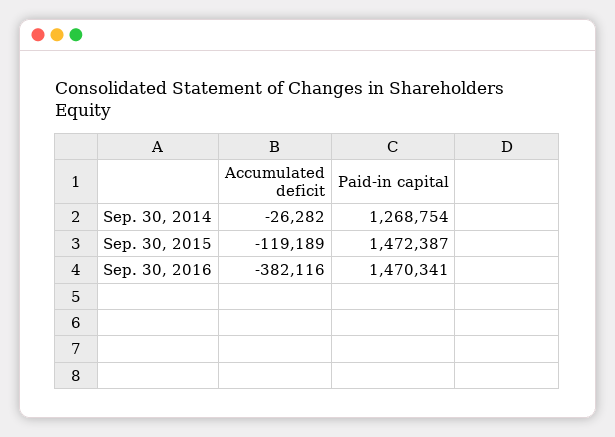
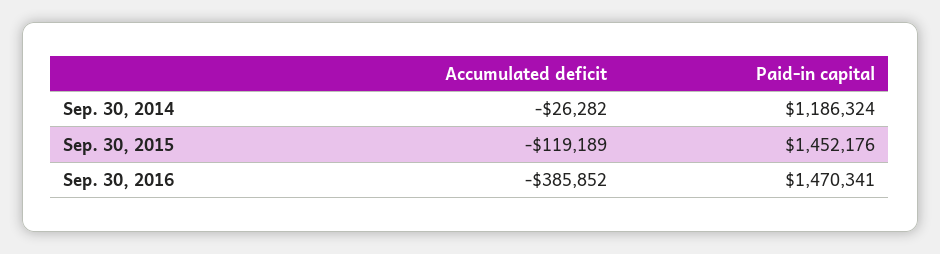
Paid-in capital, Sep. 30, 2014: 1268754 -> 1186324
Paid-in capital, Sep. 30, 2015: 1472387 -> 1452176
Accumulated deficit, Sep. 30, 2016: -382116 -> -385852

